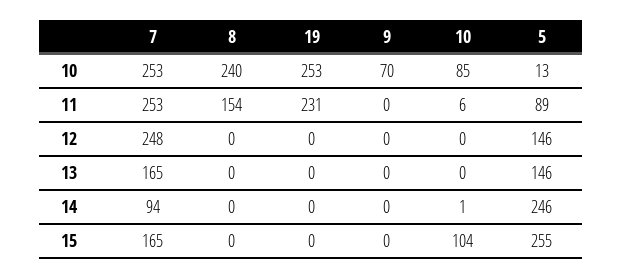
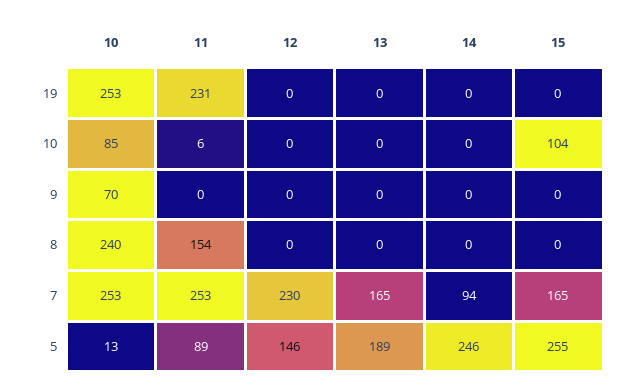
7, 12: 248 -> 230
5, 13: 146 -> 189
10, 14: 1 -> 0

